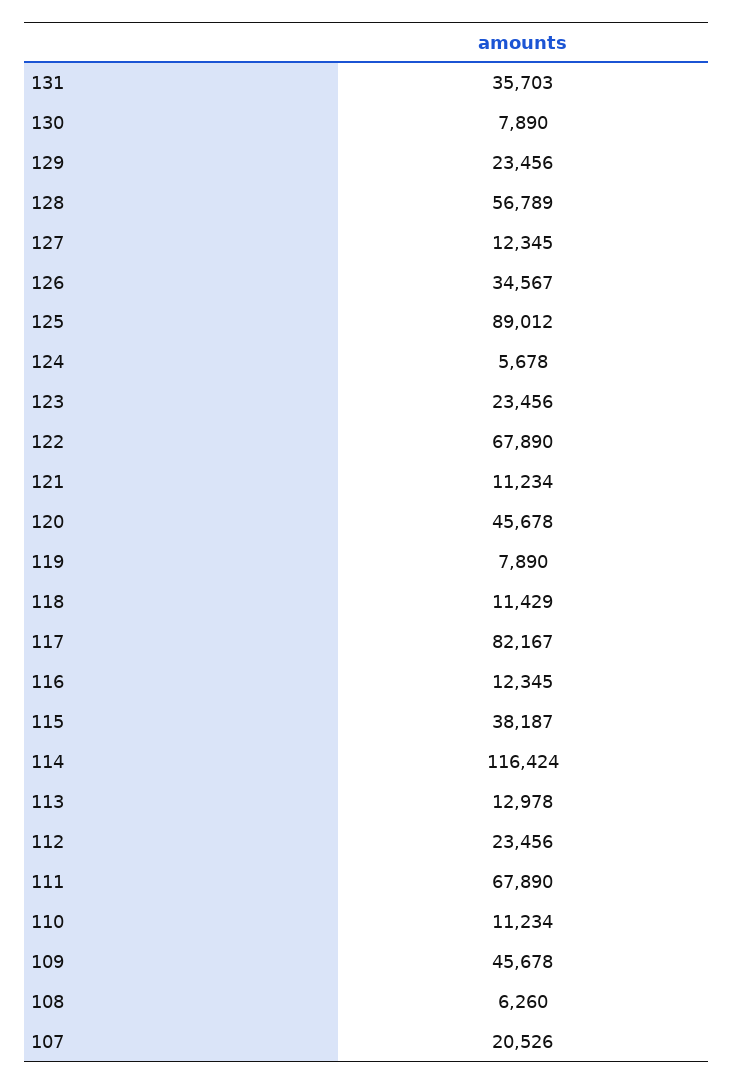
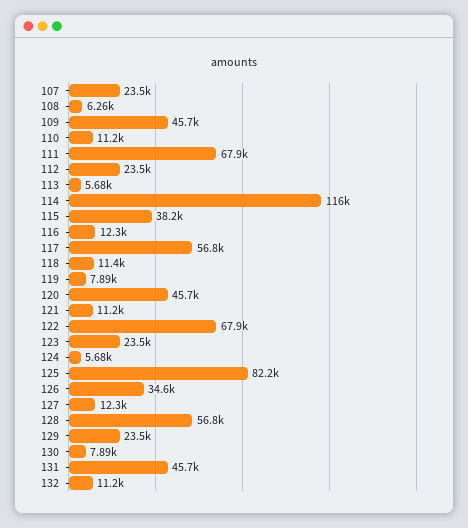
131: 35703 -> 45700
125: 89012 -> 82200
117: 82167 -> 56800
113: 12978 -> 5680
107: 20526 -> 23500
132: none -> 11200

